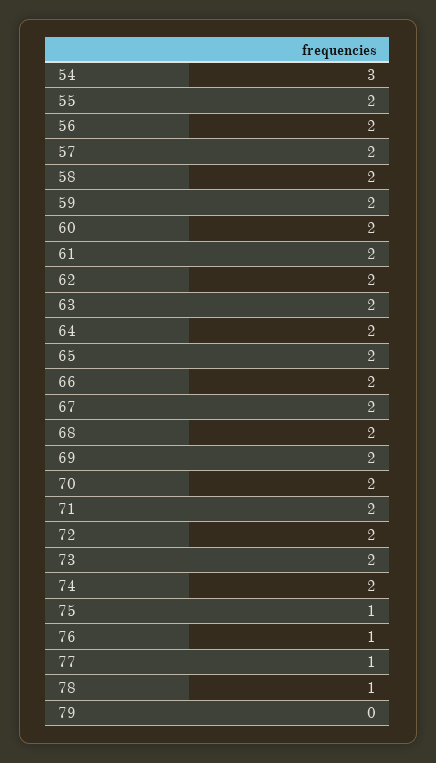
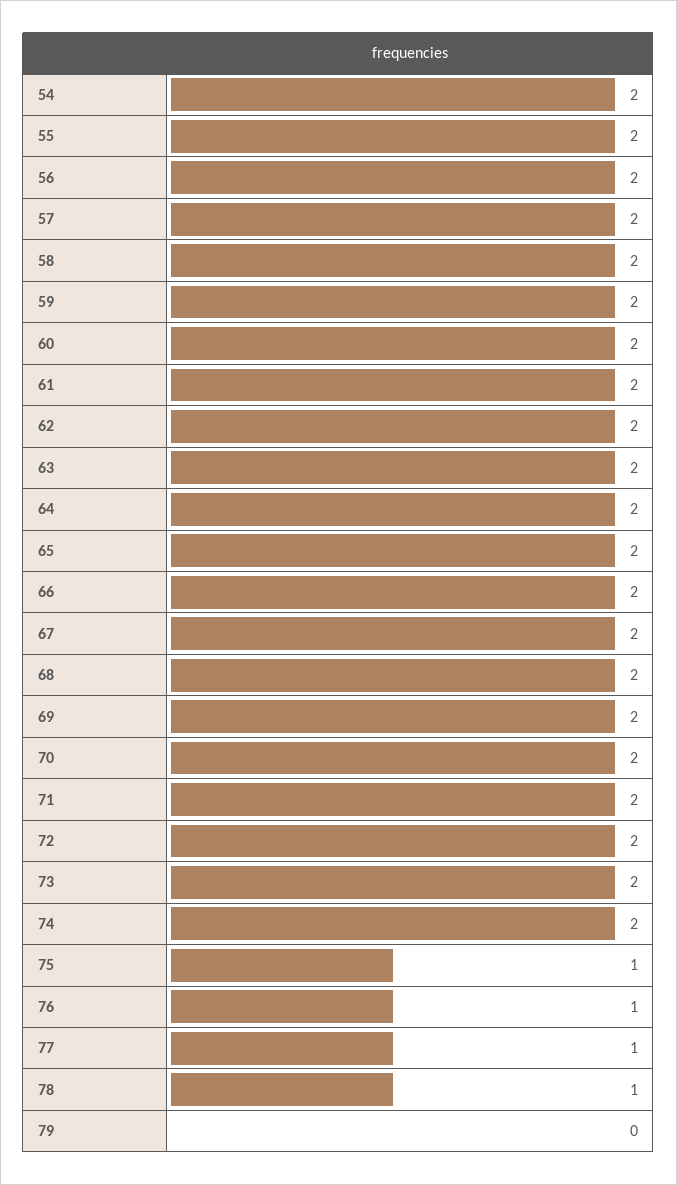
54: 3 -> 2

